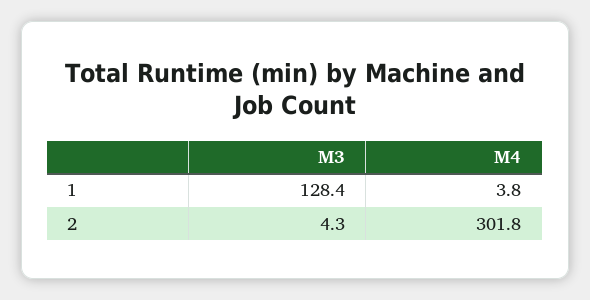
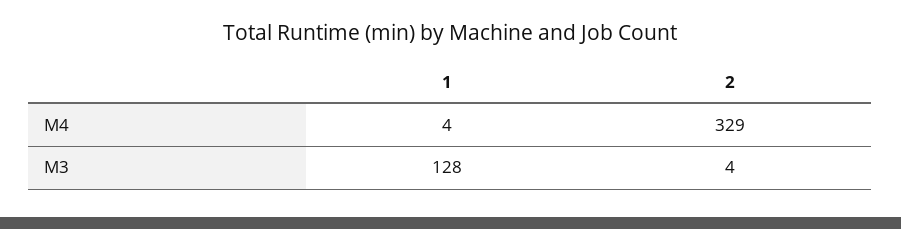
M4, 2: 301.8 -> 329

